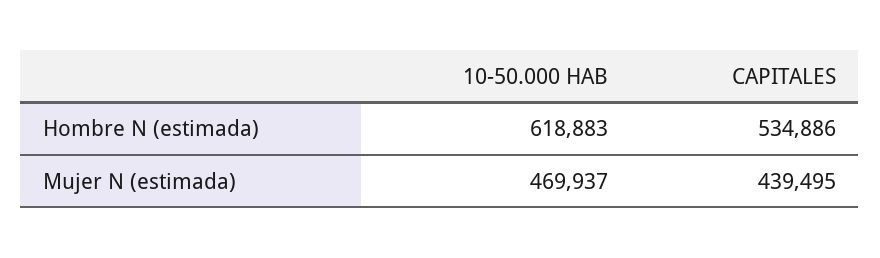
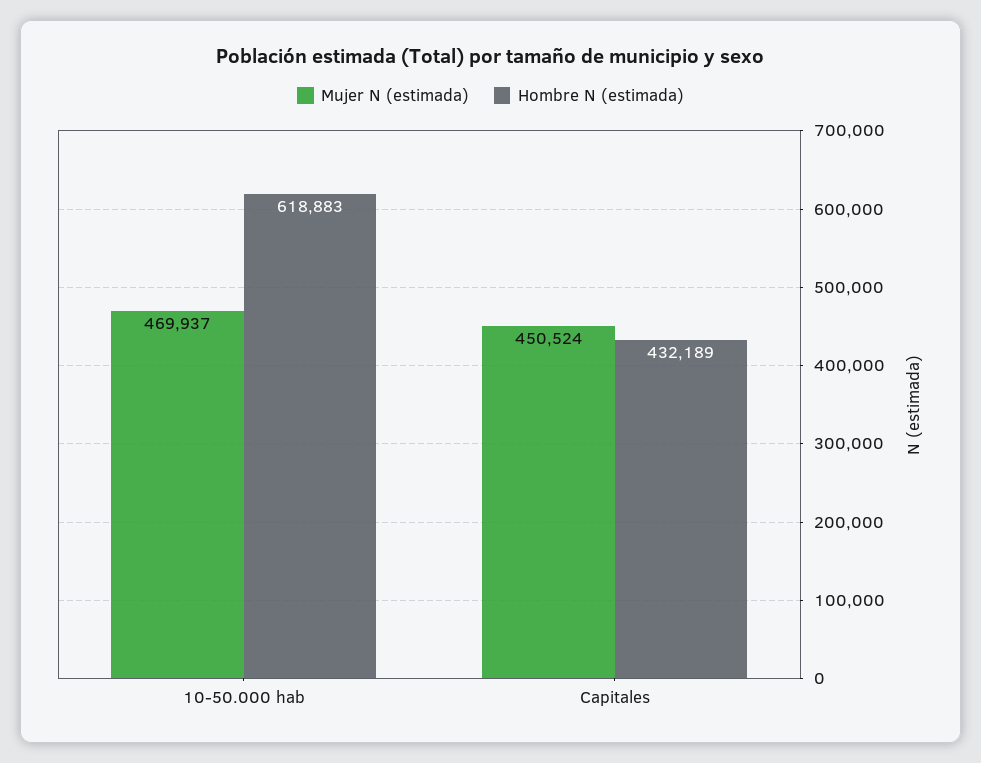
Hombre N (estimada), CAPITALES: 534886 -> 432189
Mujer N (estimada), CAPITALES: 439495 -> 450524

